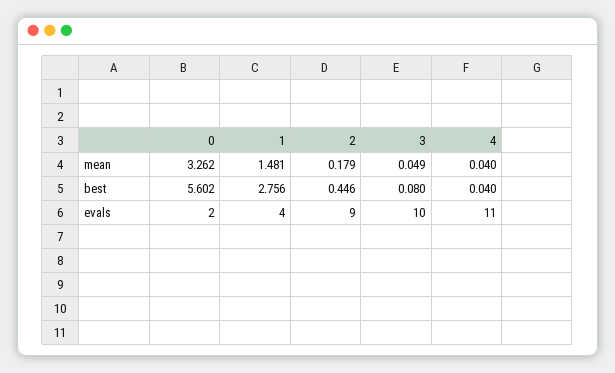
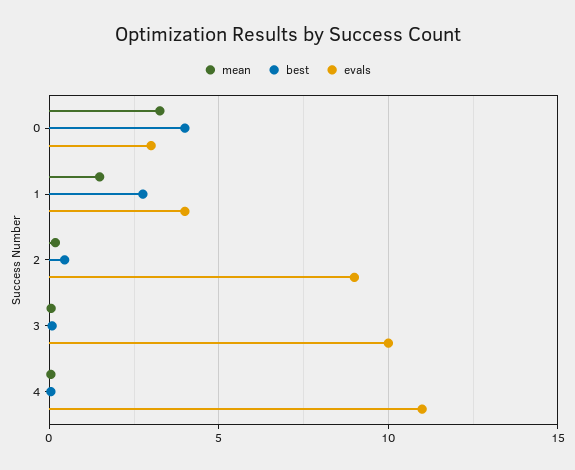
best, 0: 5.602 -> 4
evals, 0: 2 -> 3

